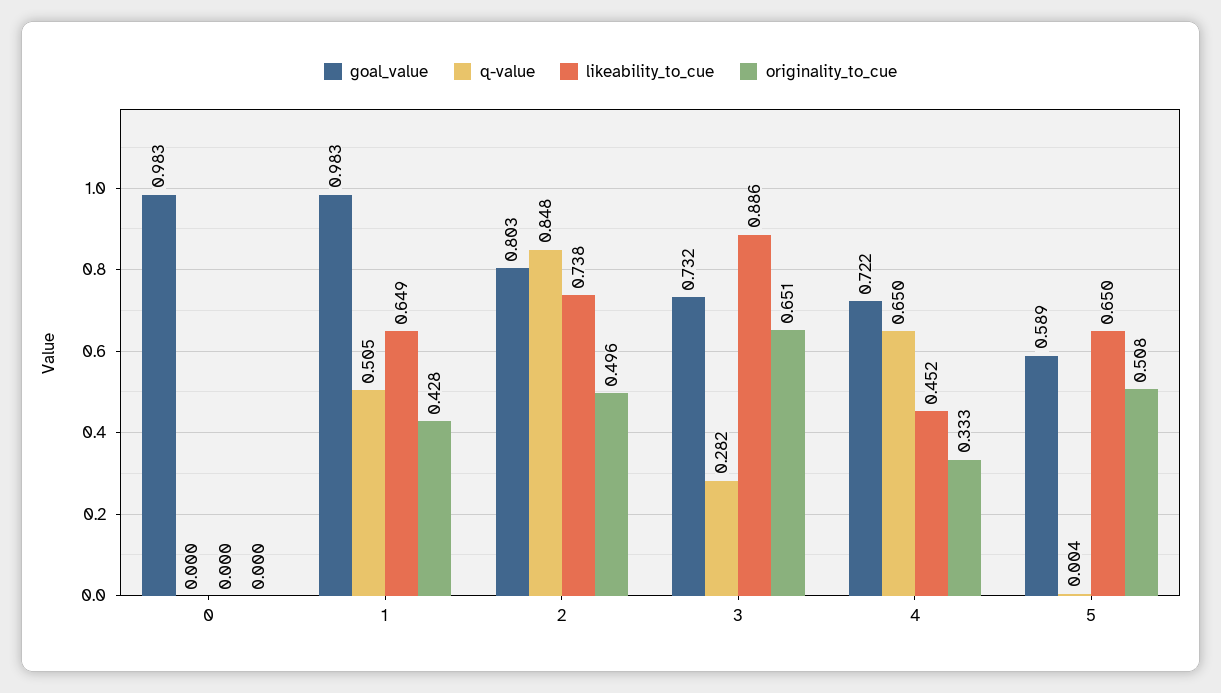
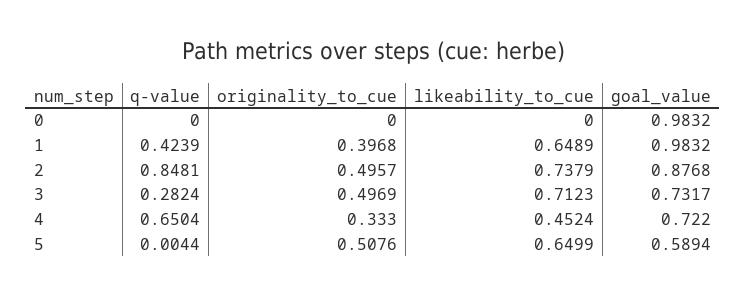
q-value, 1: 0.505 -> 0.4239
originality_to_cue, 1: 0.428 -> 0.3968
goal_value, 2: 0.803 -> 0.8768
likeability_to_cue, 3: 0.886 -> 0.7123
originality_to_cue, 3: 0.651 -> 0.4969

